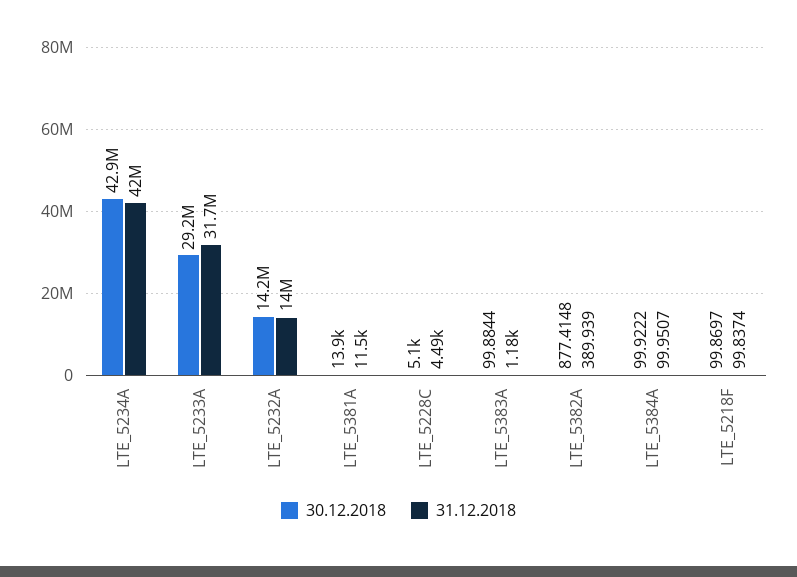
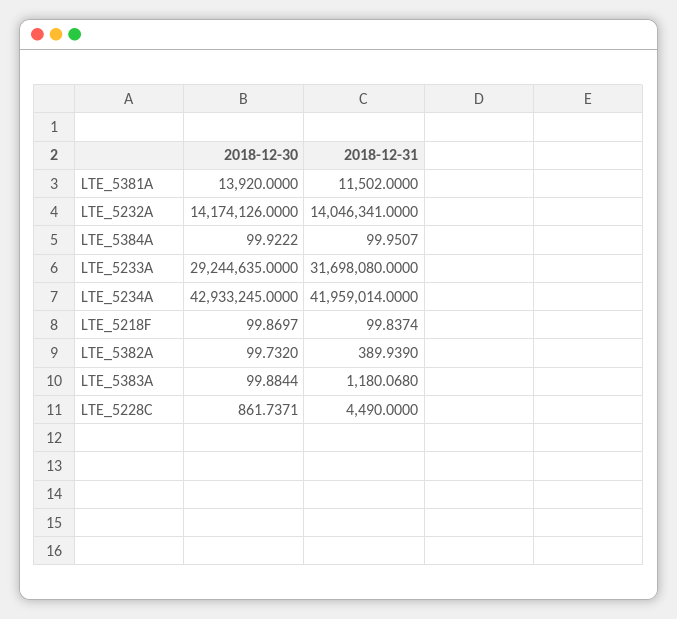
30.12.2018, LTE_5228C: 5100 -> 861.7371
30.12.2018, LTE_5382A: 877.4148 -> 99.732

